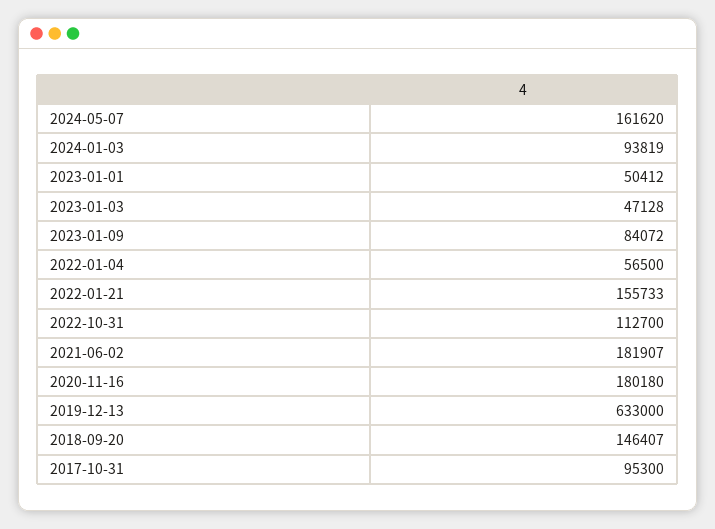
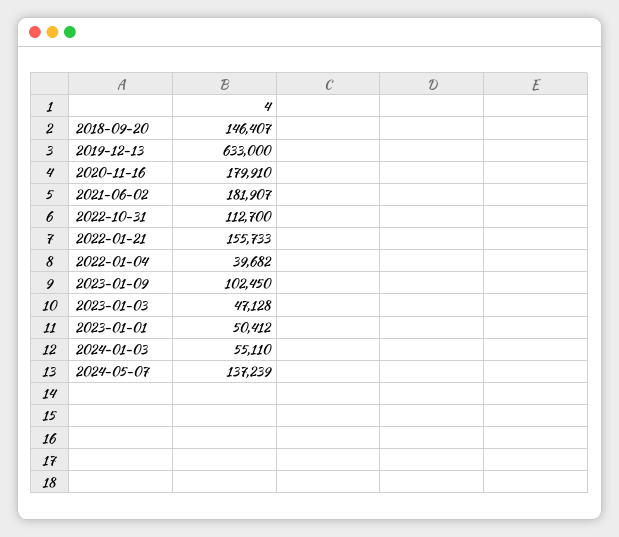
2024-05-07: 161620 -> 137239
2024-01-03: 93819 -> 55110
2023-01-09: 84072 -> 102450
2022-01-04: 56500 -> 39682
2020-11-16: 180180 -> 179910
2017-10-31: 95300 -> none

